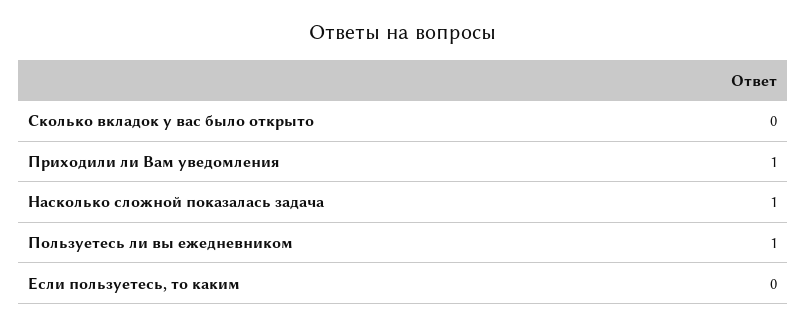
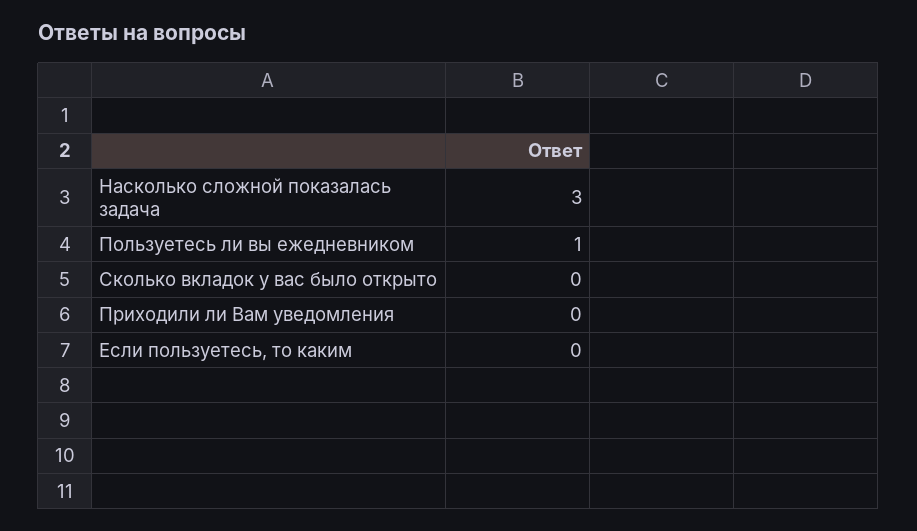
Приходили ли Вам уведомления: 1 -> 0
Насколько сложной показалась задача: 1 -> 3

